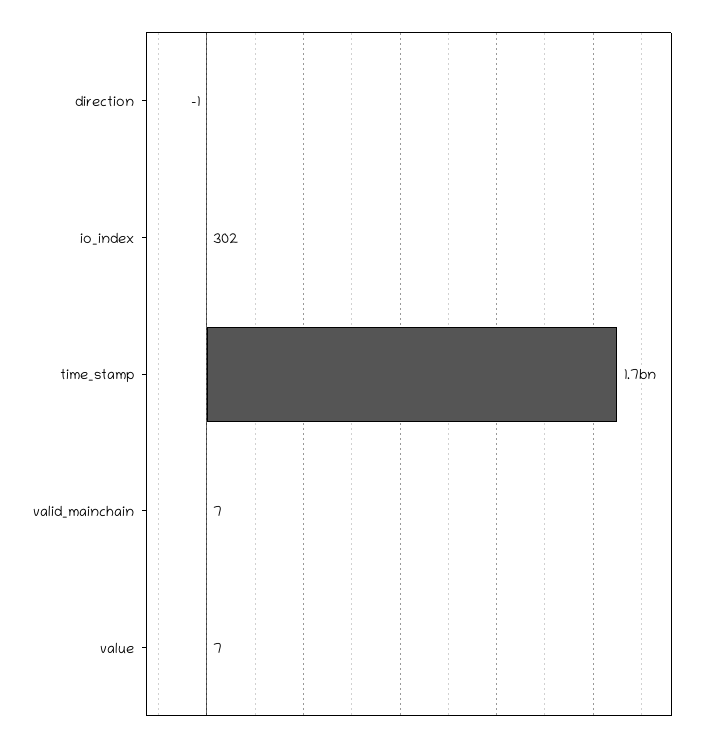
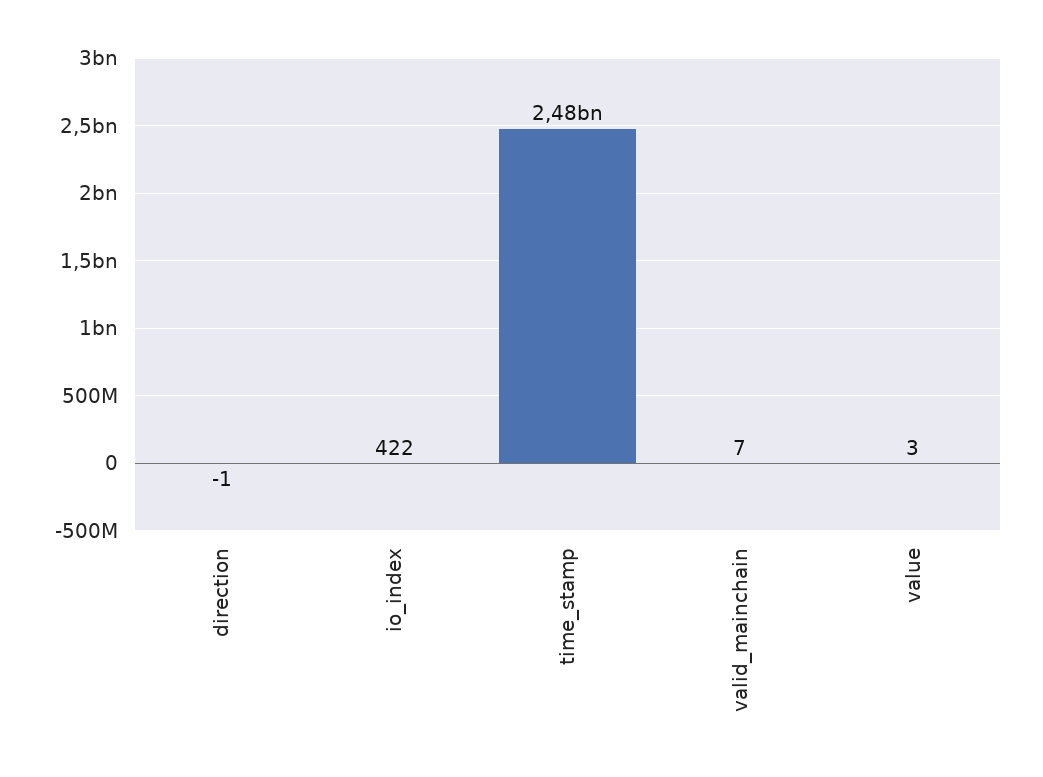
io_index: 302 -> 422
time_stamp: 1700000000 -> 2480000000
value: 7 -> 3

